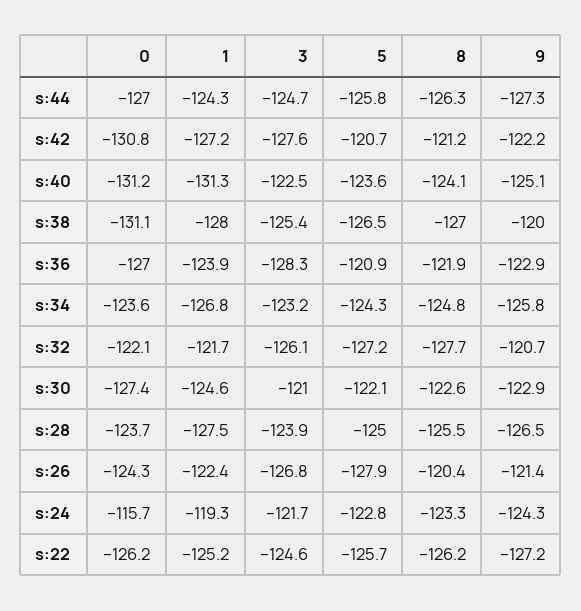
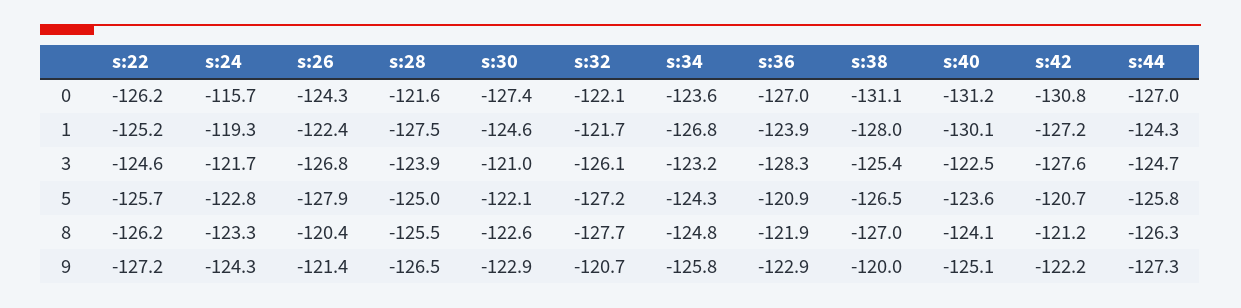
1, s:40: -131.3 -> -130.1
0, s:28: -123.7 -> -121.6

